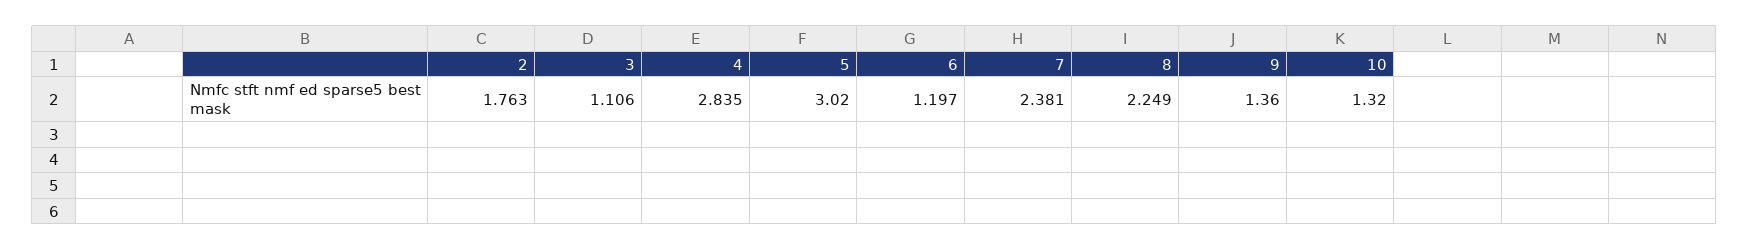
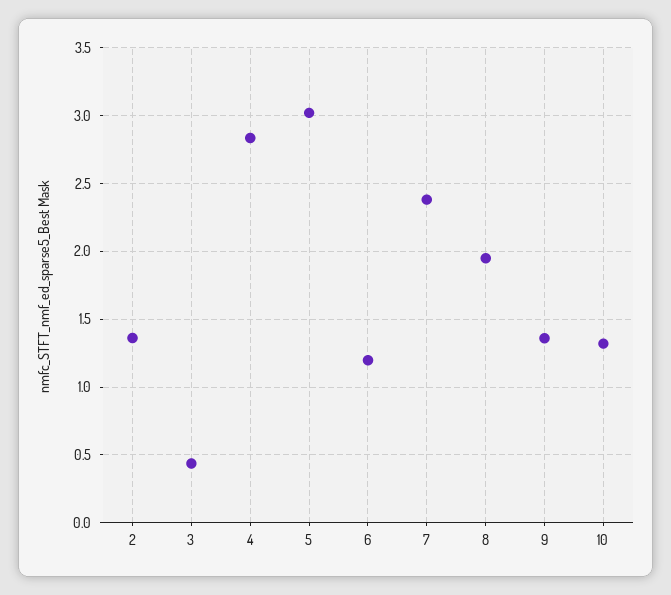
2: 1.763 -> 1.35
3: 1.106 -> 0.45
8: 2.249 -> 1.95

